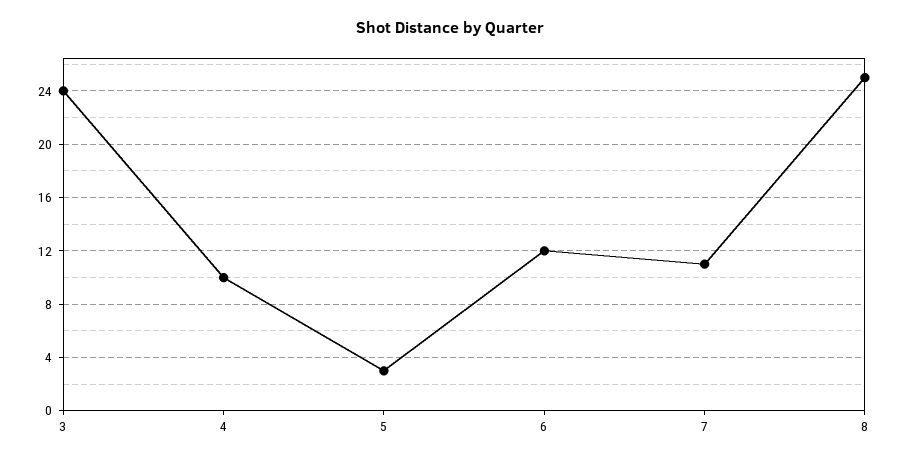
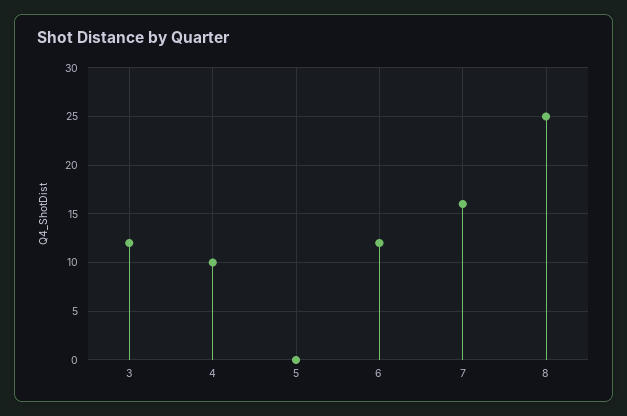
3: 24 -> 12
5: 3 -> 0
7: 11 -> 16

